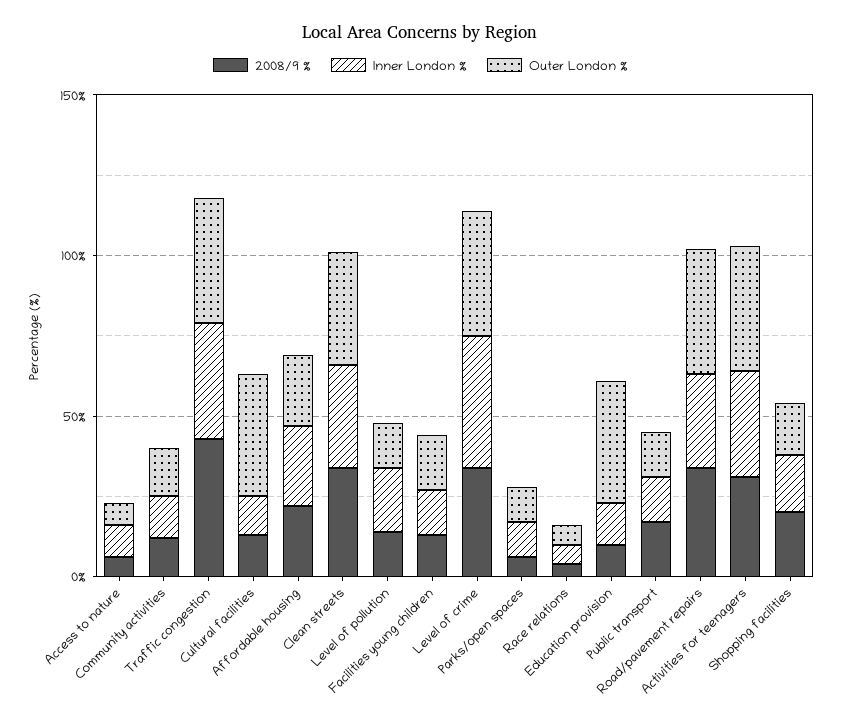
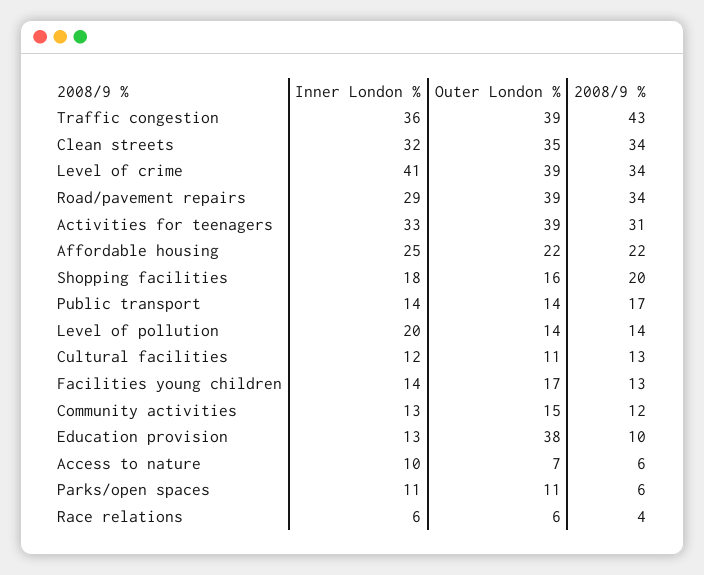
Outer London %, Cultural facilities: 40 -> 11

